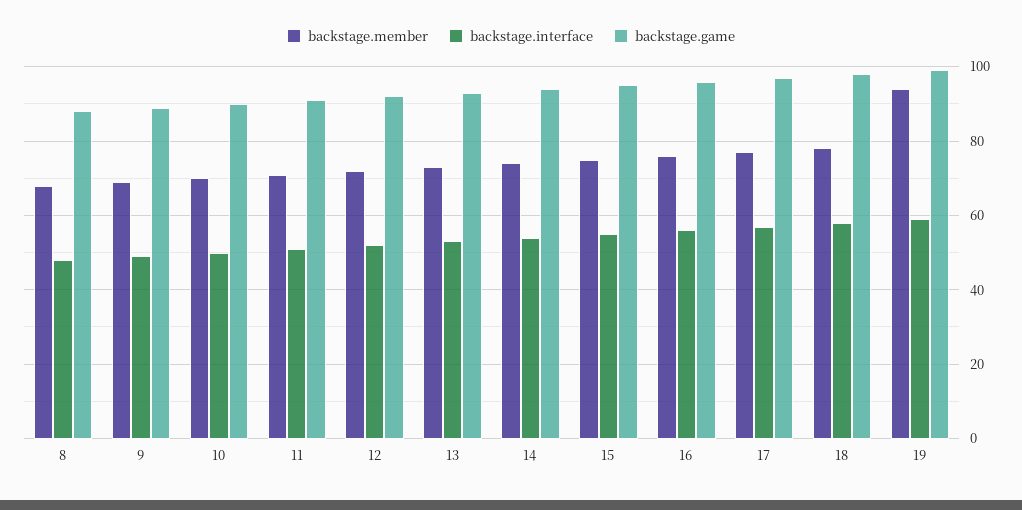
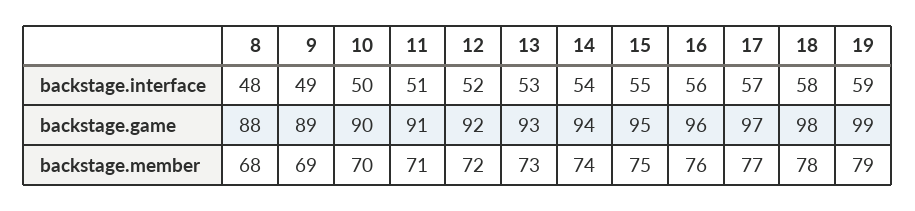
backstage.member, 19: 95 -> 79

